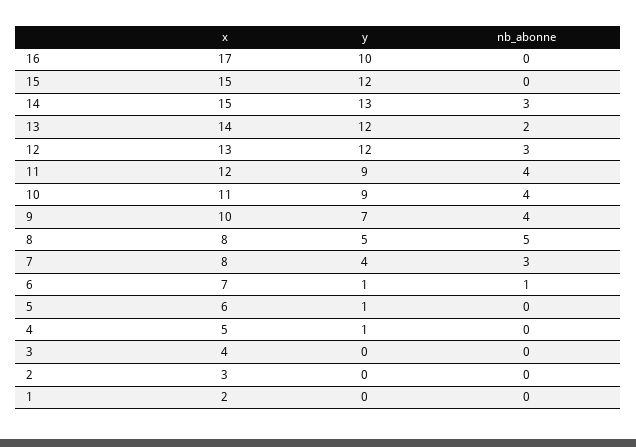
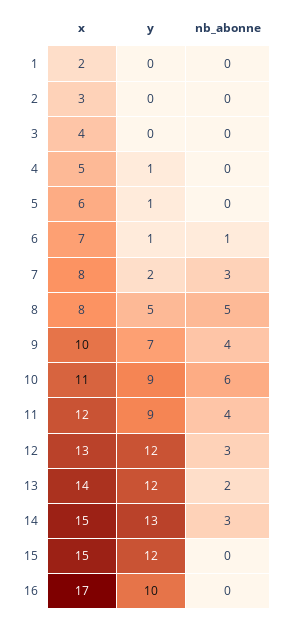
nb_abonne, 10: 4 -> 6
y, 7: 4 -> 2

